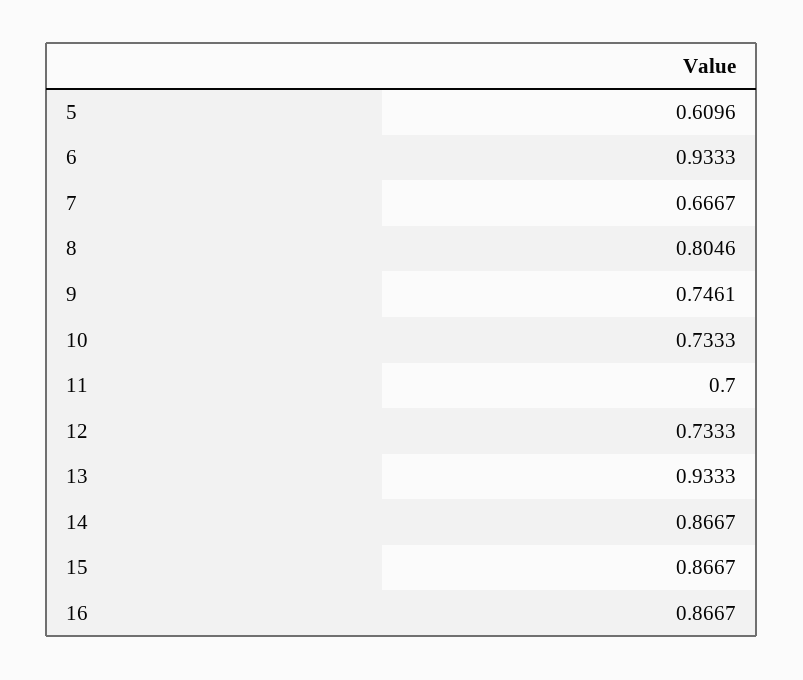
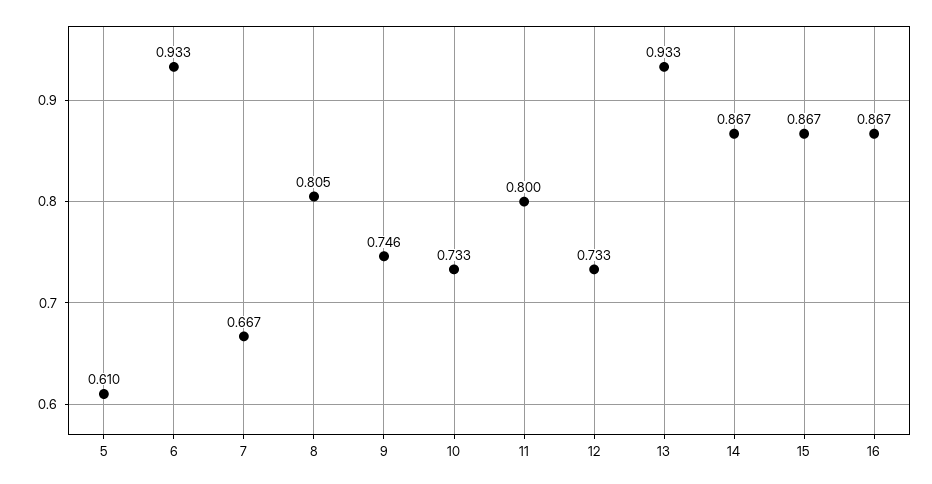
11: 0.7 -> 0.8

